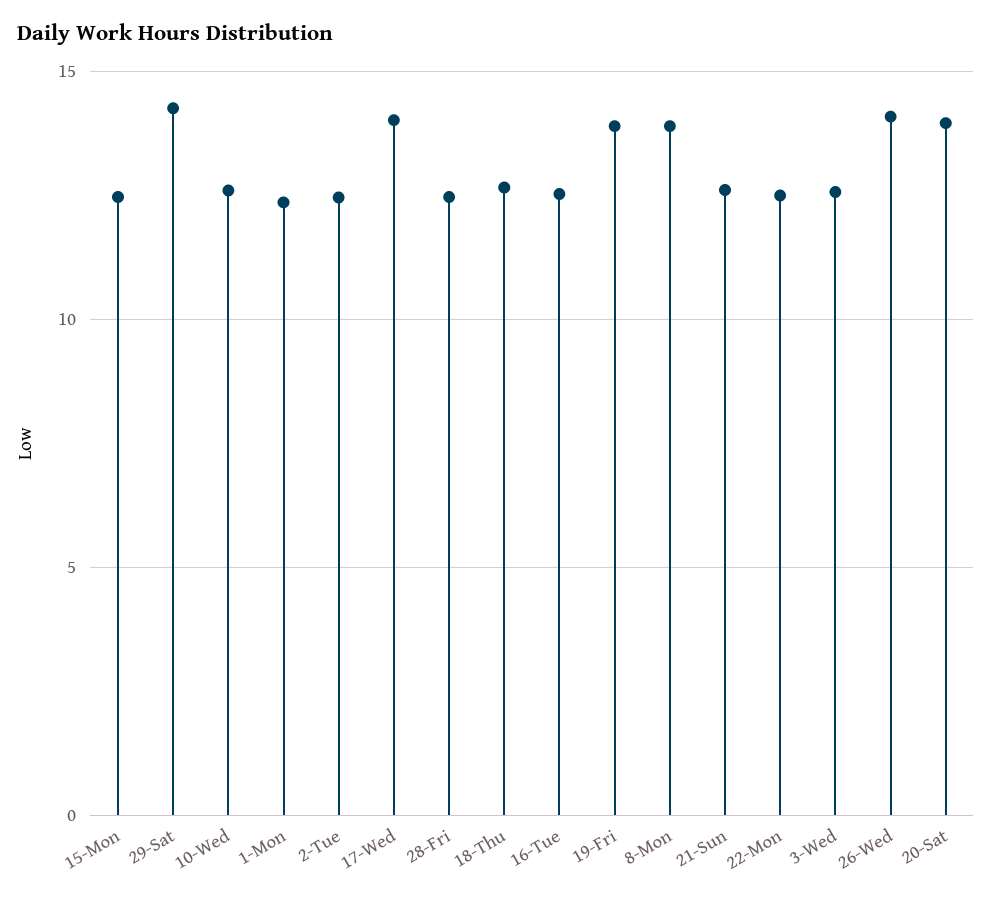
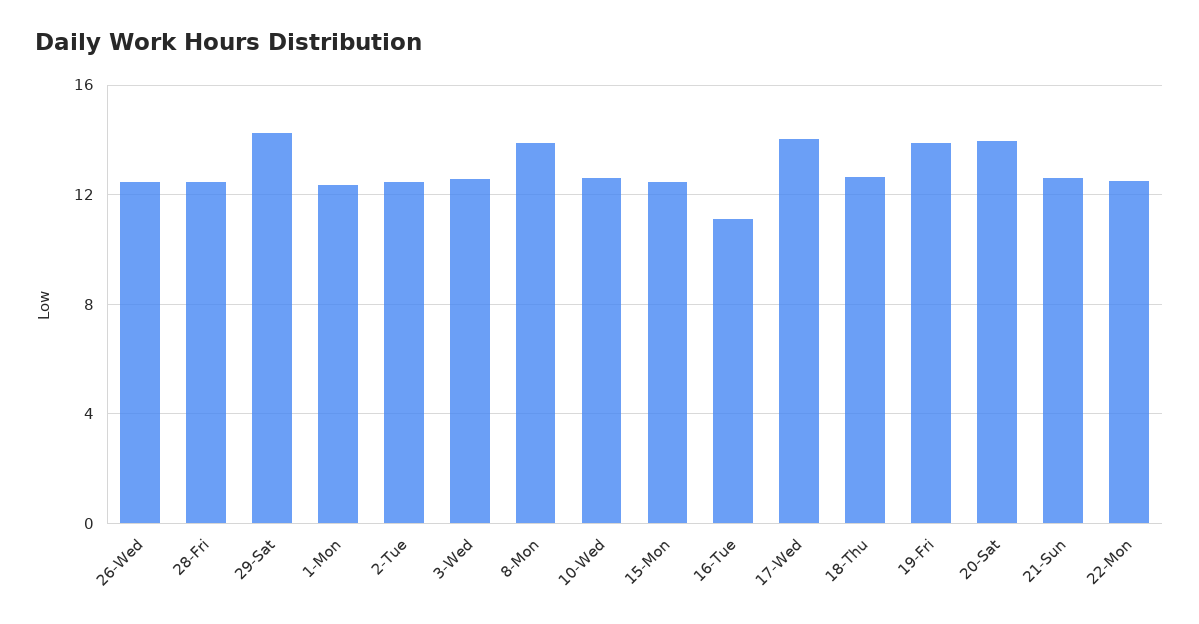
16-Tue: 12.5 -> 11
26-Wed: 14 -> 12.5

